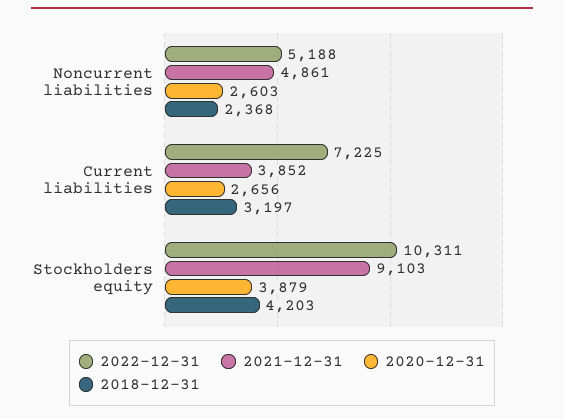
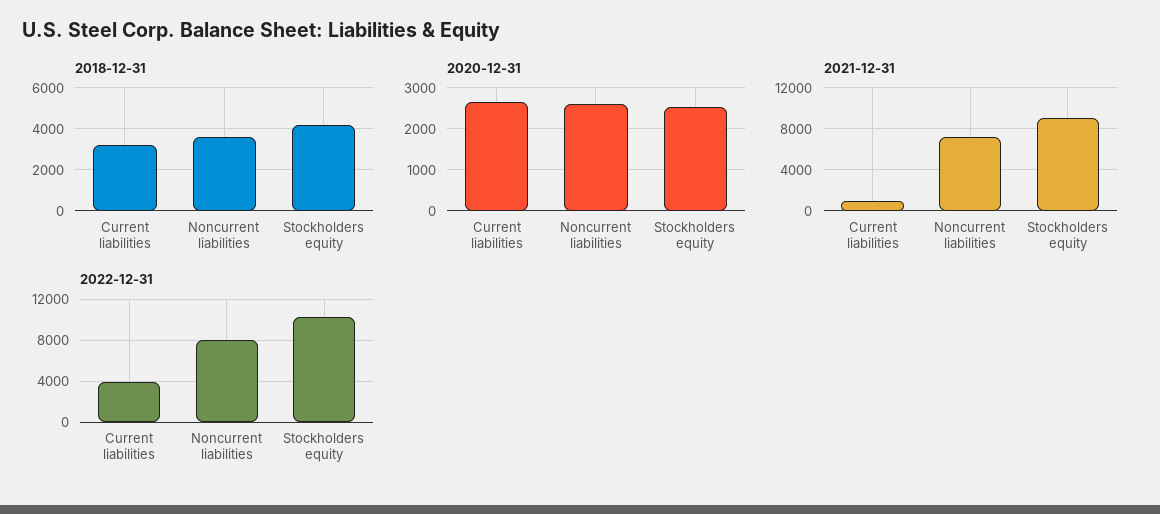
2022-12-31, Noncurrent liabilities: 5188 -> 8000
2021-12-31, Noncurrent liabilities: 4861 -> 7000
2018-12-31, Noncurrent liabilities: 2368 -> 3500
2022-12-31, Current liabilities: 7225 -> 4000
2021-12-31, Current liabilities: 3852 -> 1000
2020-12-31, Stockholders equity: 3879 -> 2600

